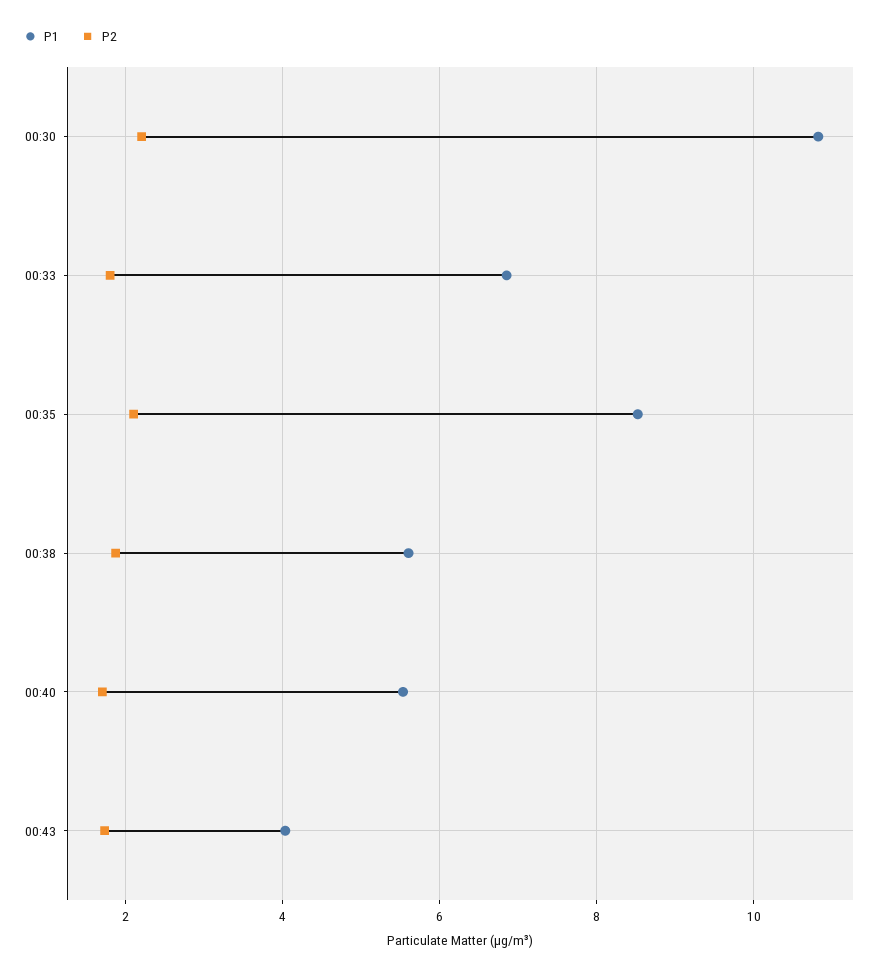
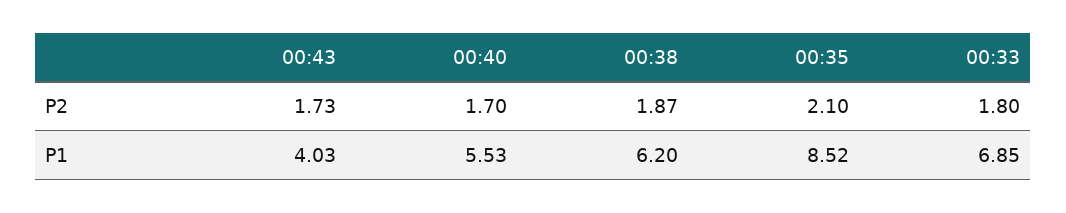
P1, 00:30: 10.8 -> none
P2, 00:30: 2.2 -> none
P1, 00:38: 5.6 -> 6.2

